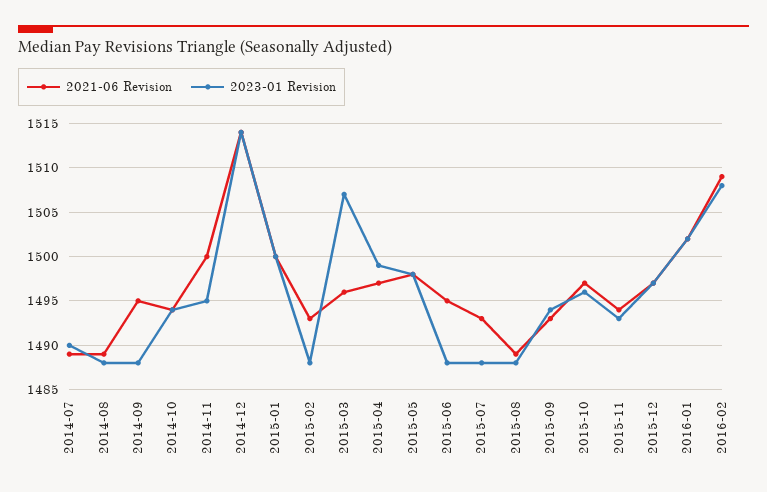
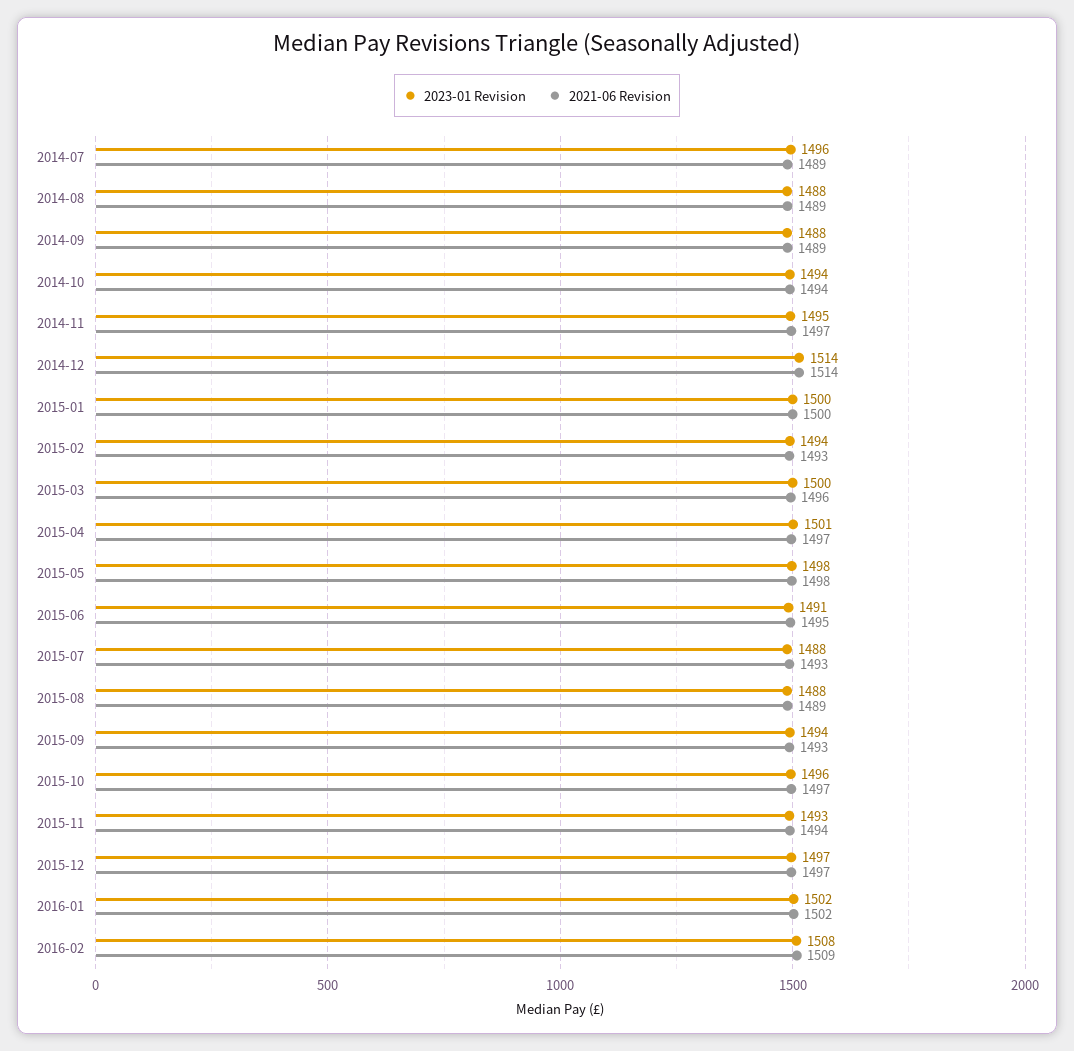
2023-01 Revision, 2014-07: 1490 -> 1496
2021-06 Revision, 2014-09: 1495 -> 1489
2021-06 Revision, 2014-11: 1500 -> 1497
2023-01 Revision, 2015-02: 1488 -> 1494
2023-01 Revision, 2015-03: 1507 -> 1500
2023-01 Revision, 2015-04: 1499 -> 1501
2023-01 Revision, 2015-06: 1488 -> 1491

